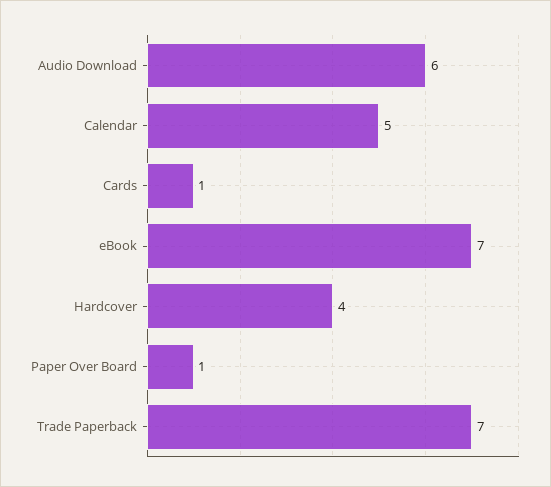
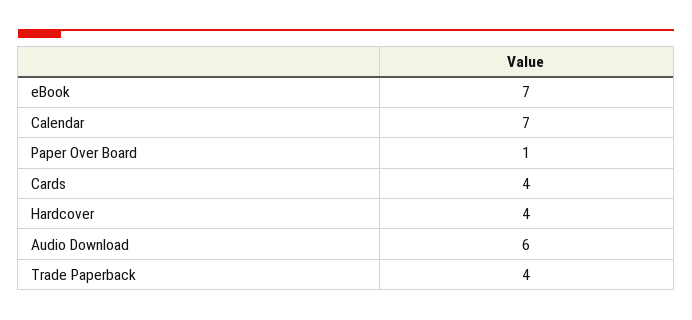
Calendar: 5 -> 7
Cards: 1 -> 4
Trade Paperback: 7 -> 4

